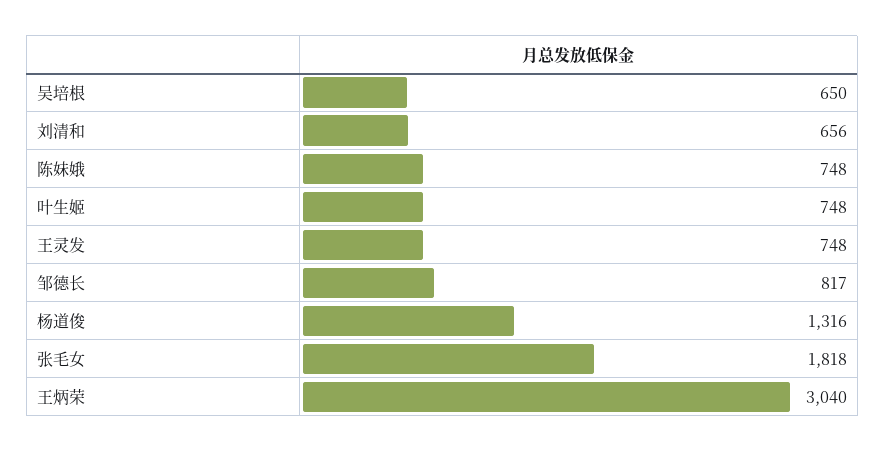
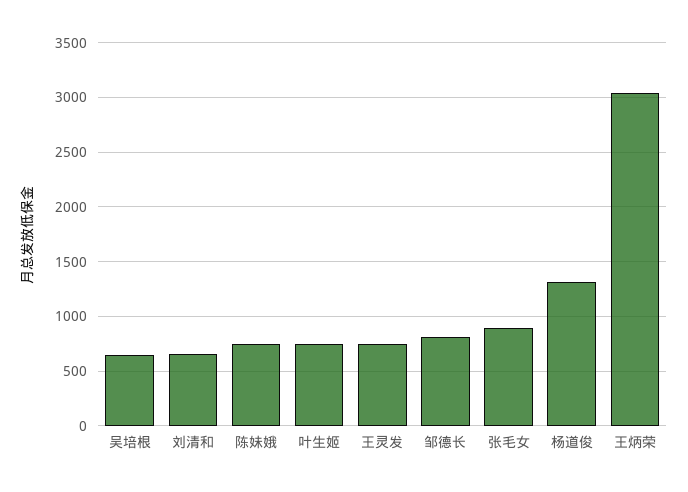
张毛女: 1818 -> 900

